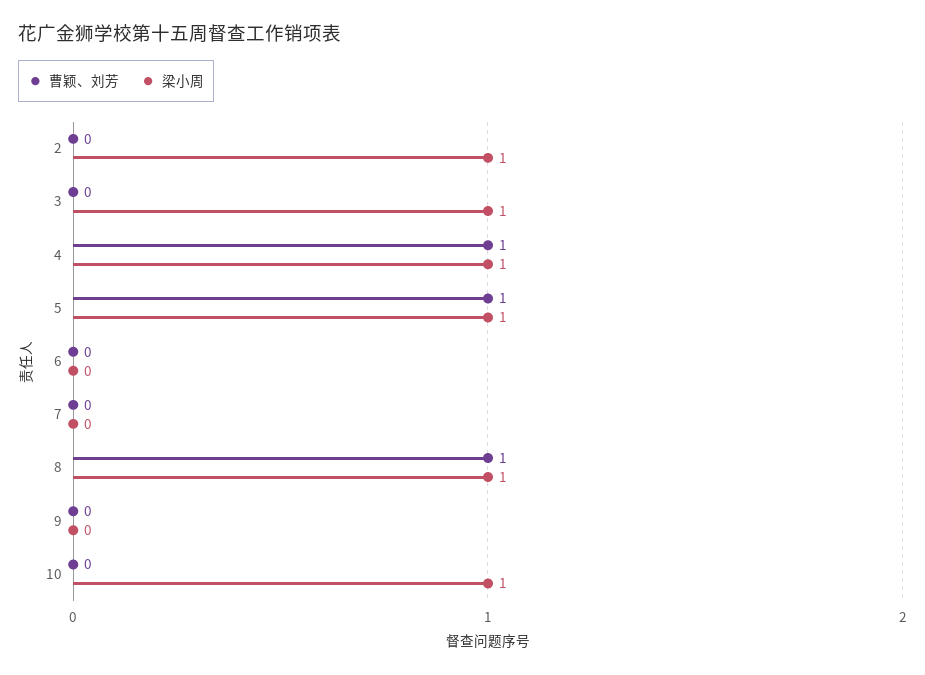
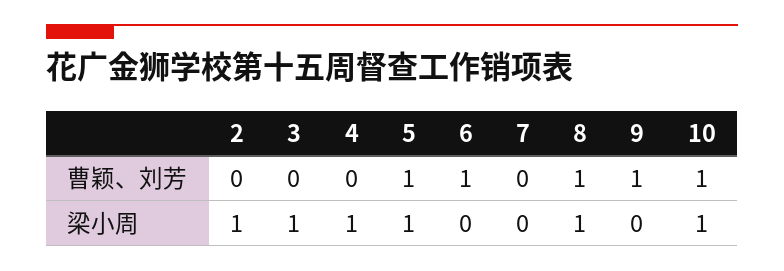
曹颖、刘芳, 4: 1 -> 0
曹颖、刘芳, 6: 0 -> 1
曹颖、刘芳, 9: 0 -> 1
曹颖、刘芳, 10: 0 -> 1

